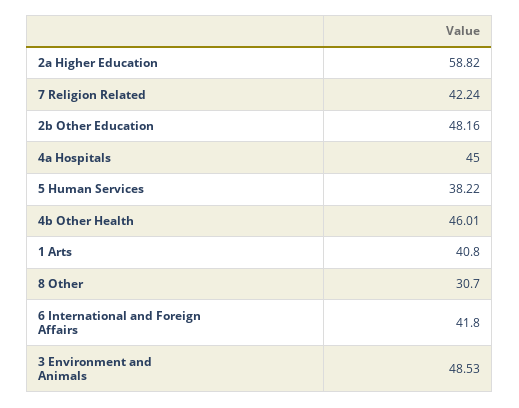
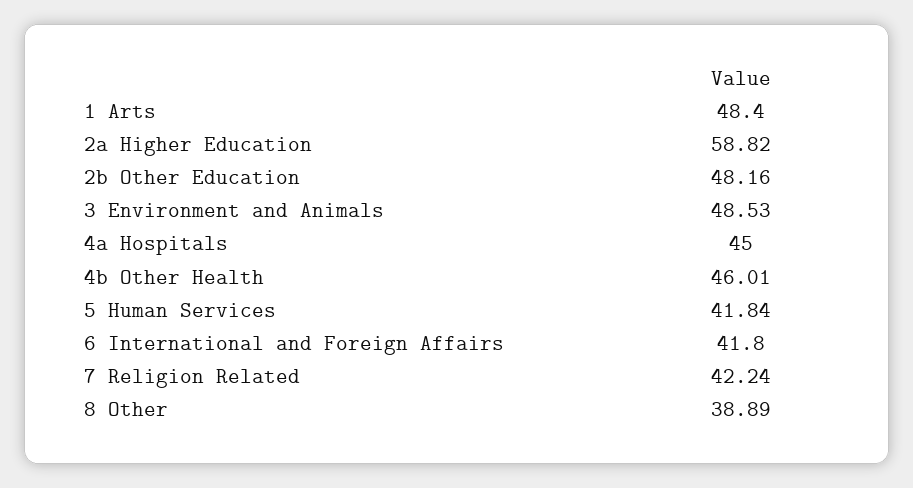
5 Human Services: 38.22 -> 41.84
1 Arts: 40.8 -> 48.4
8 Other: 30.7 -> 38.89

